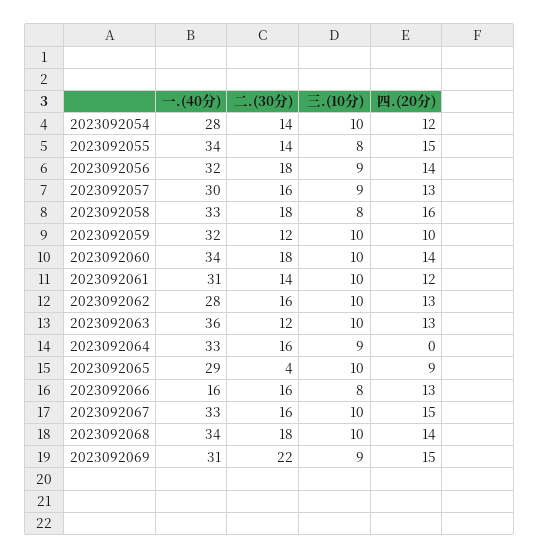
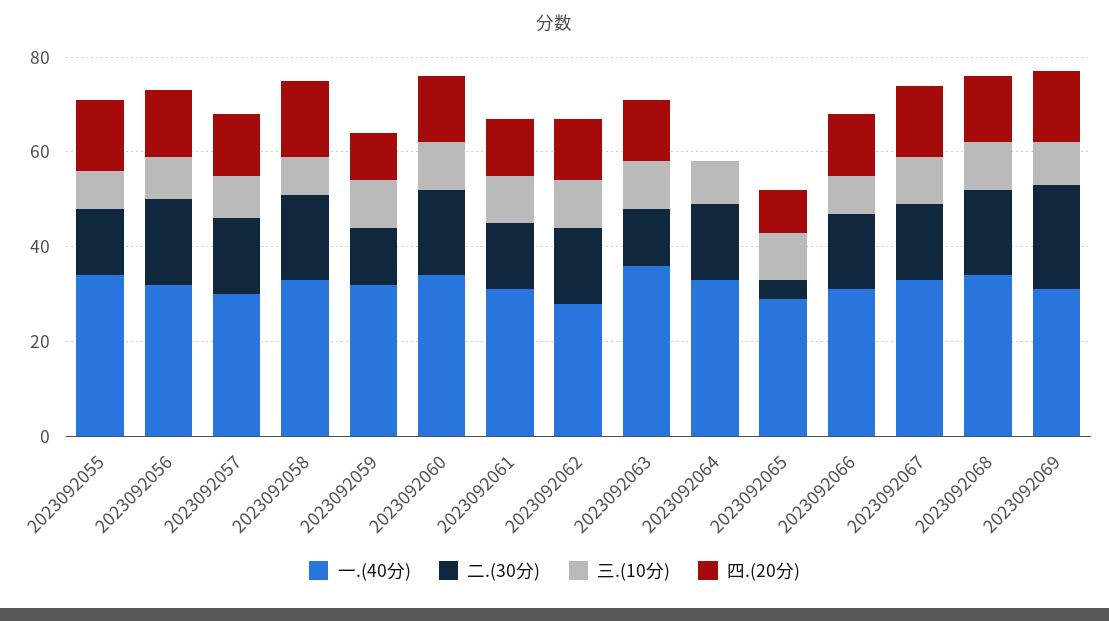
一.(40分), 2023092054: 28 -> none
二.(30分), 2023092054: 14 -> none
三.(10分), 2023092054: 10 -> none
四.(20分), 2023092054: 12 -> none
一.(40分), 2023092066: 16 -> 30

